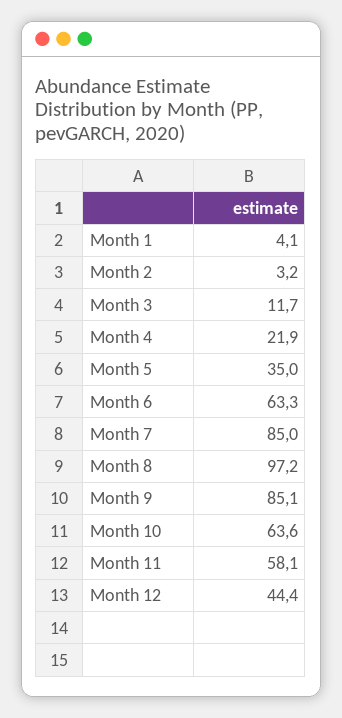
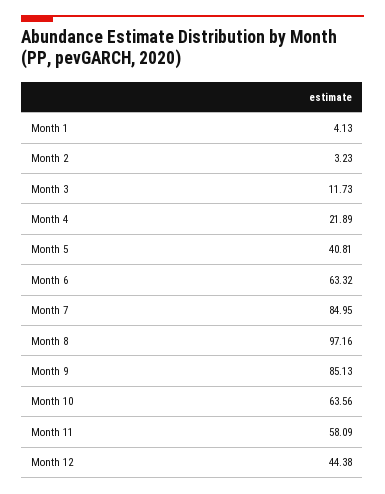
Month 5: 35 -> 40.81

